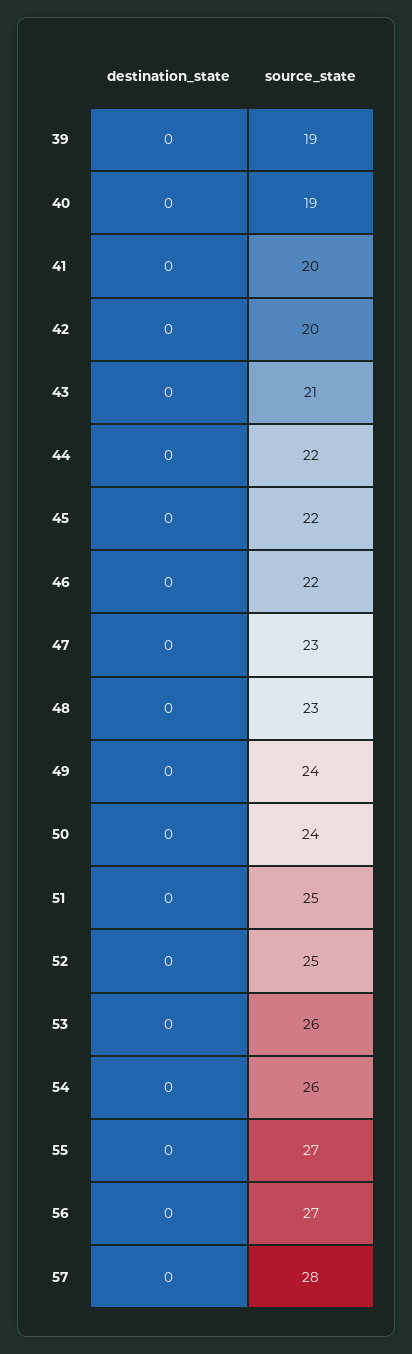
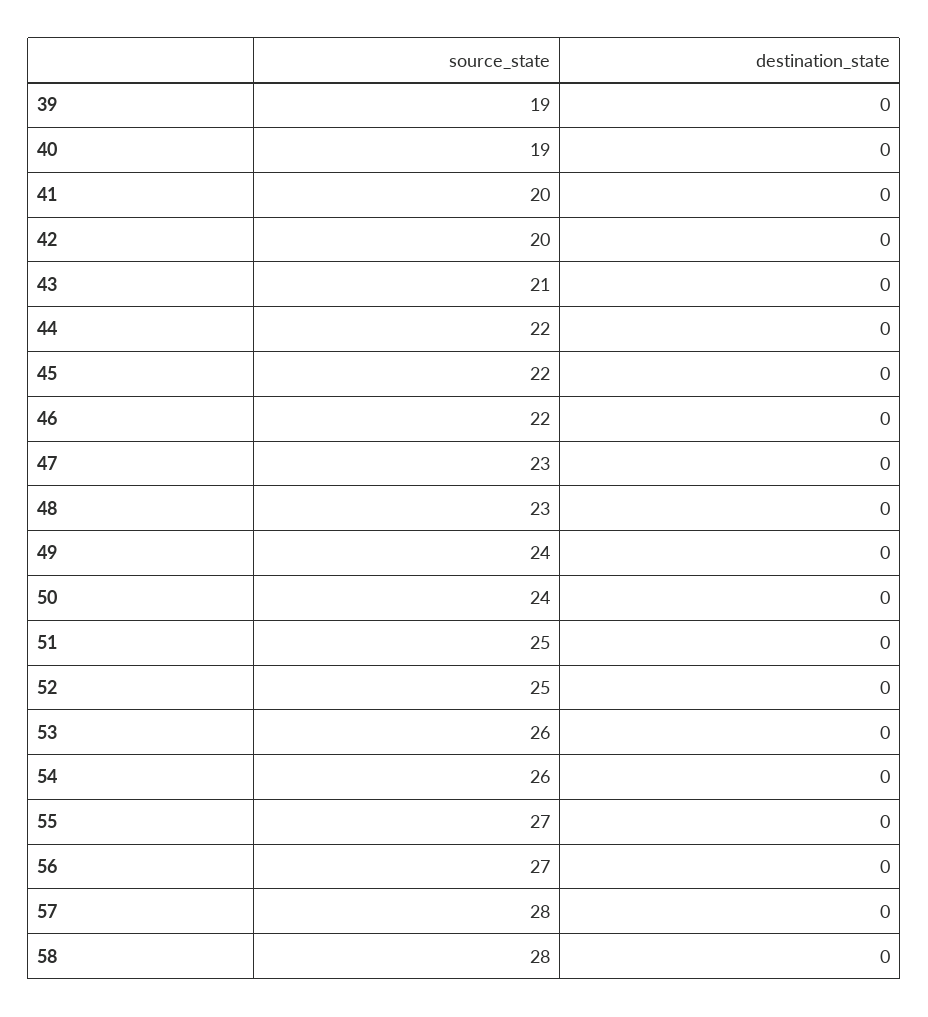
source_state, 58: none -> 28
destination_state, 58: none -> 0

